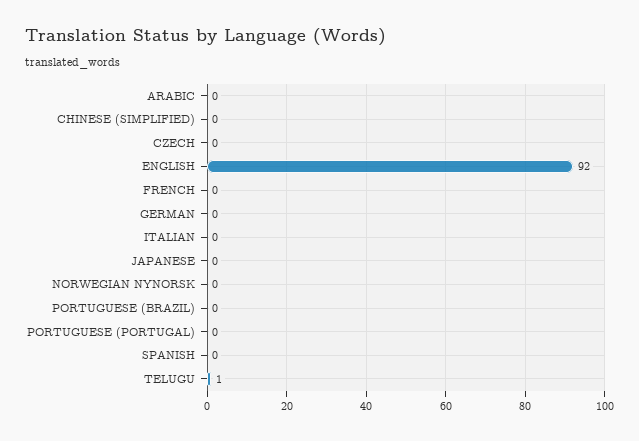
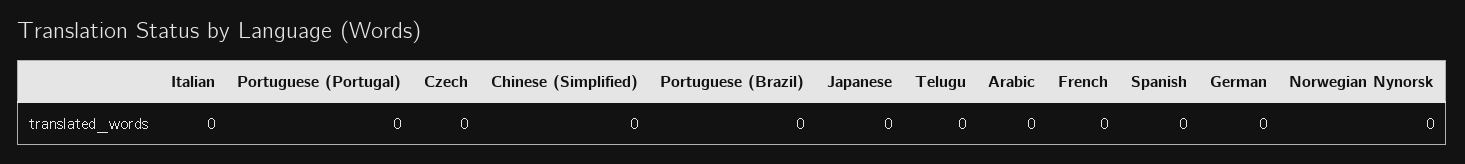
ENGLISH: 92 -> none
TELUGU: 1 -> 0

